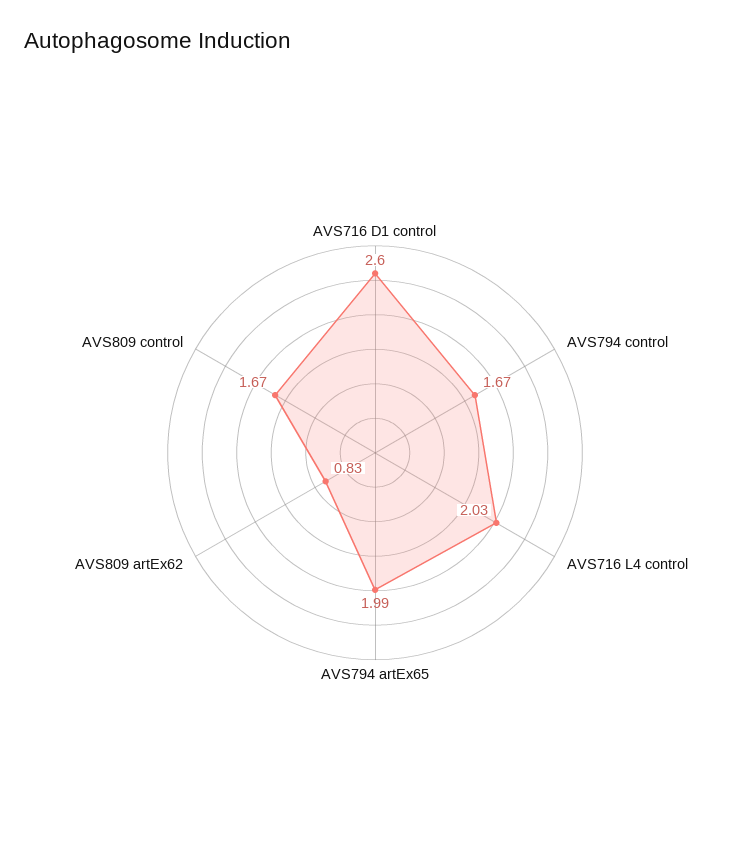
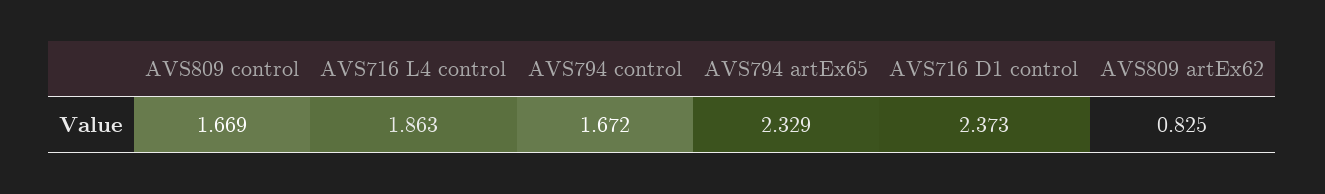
AVS716 D1 control: 2.6 -> 2.373
AVS716 L4 control: 2.03 -> 1.863
AVS794 artEx65: 1.99 -> 2.329

